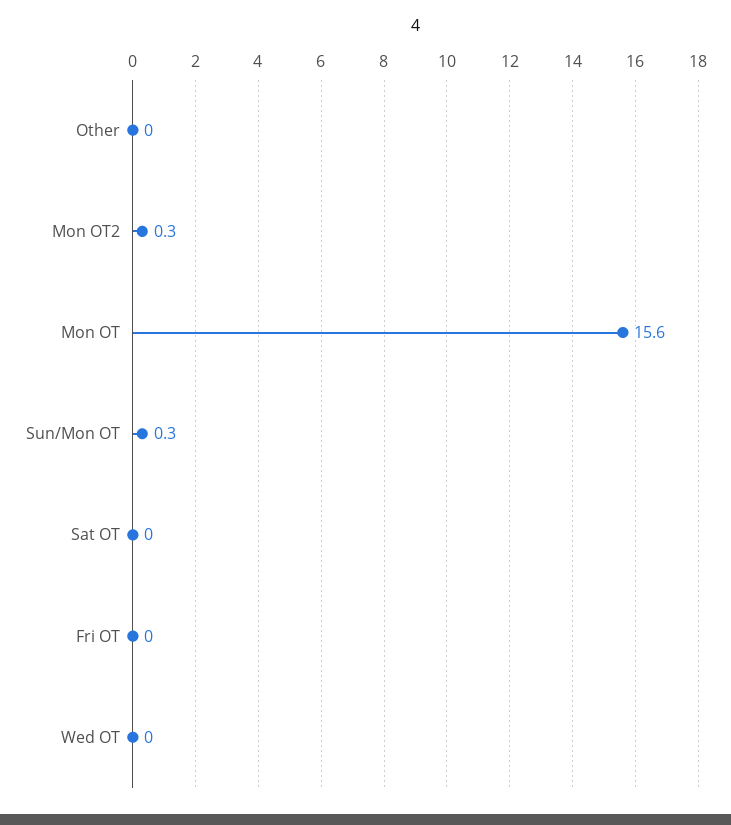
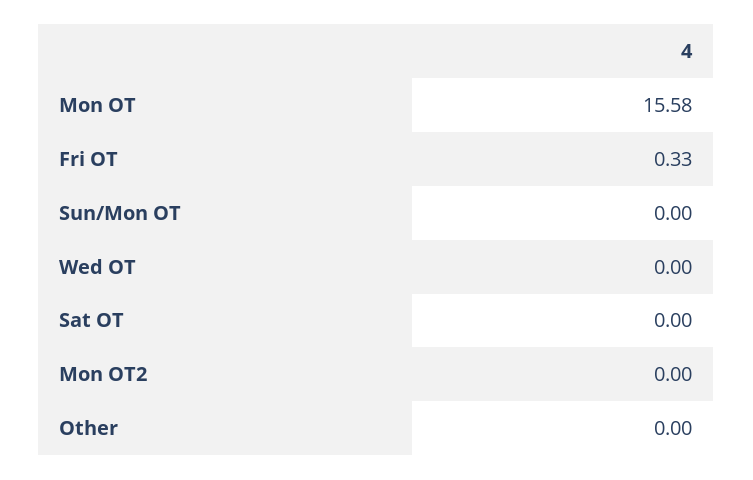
Mon OT2: 0.3 -> 0
Sun/Mon OT: 0.3 -> 0
Fri OT: 0 -> 0.33

